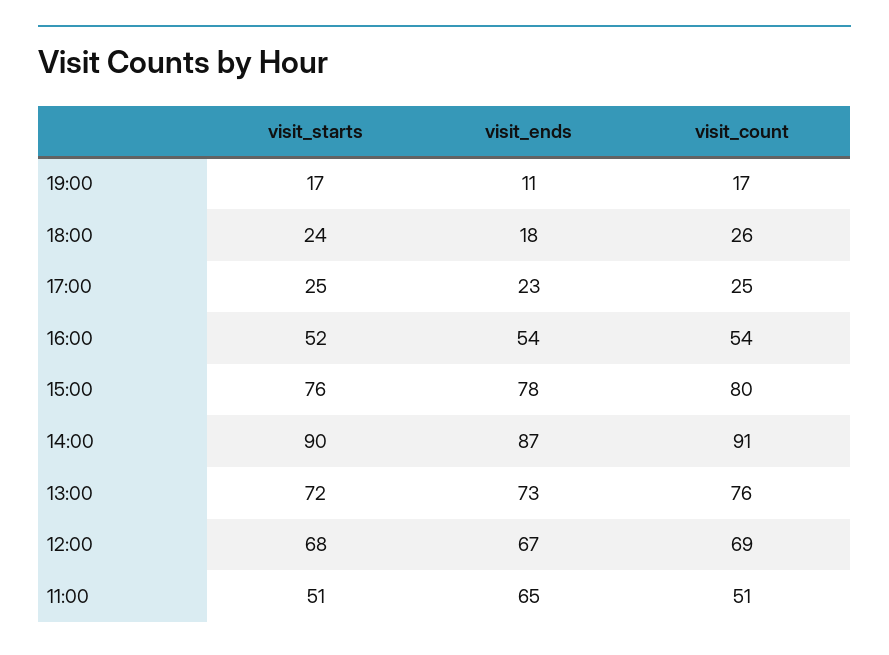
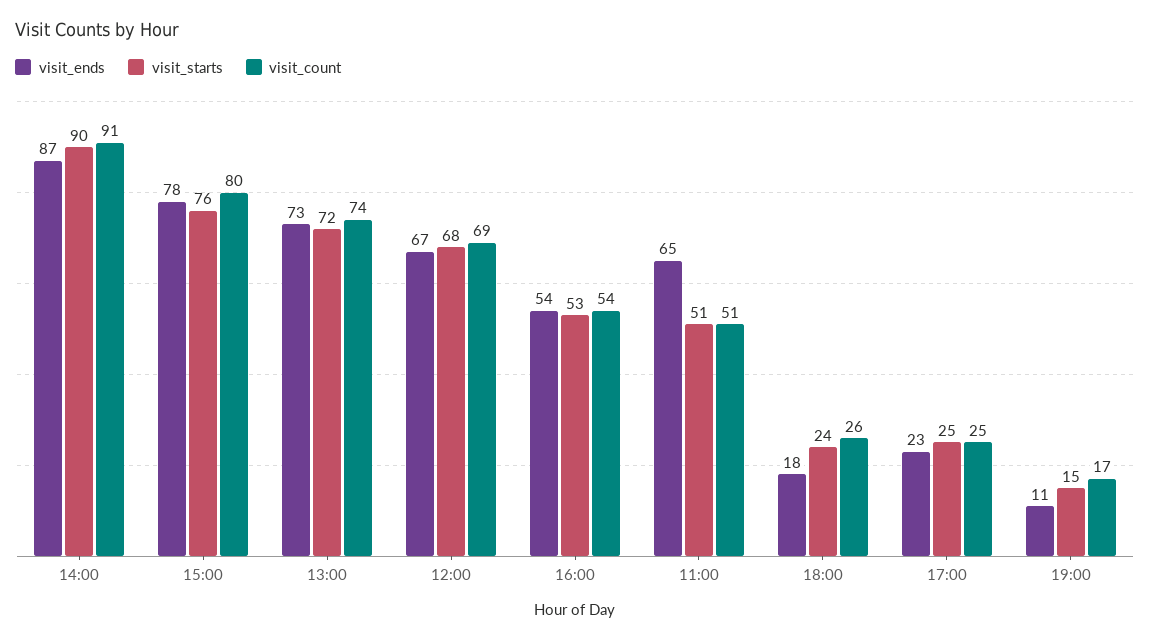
visit_starts, 19:00: 17 -> 15
visit_starts, 16:00: 52 -> 53
visit_count, 13:00: 76 -> 74

